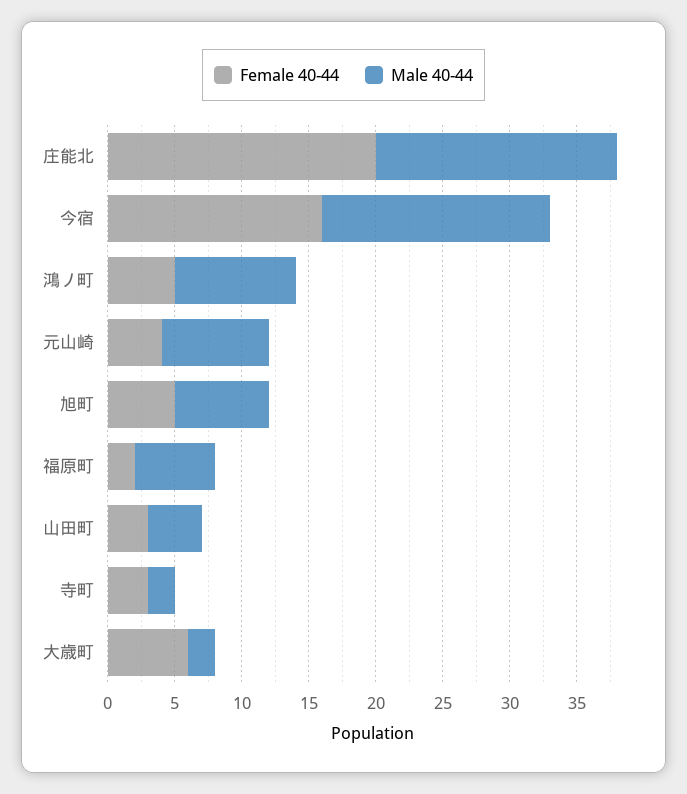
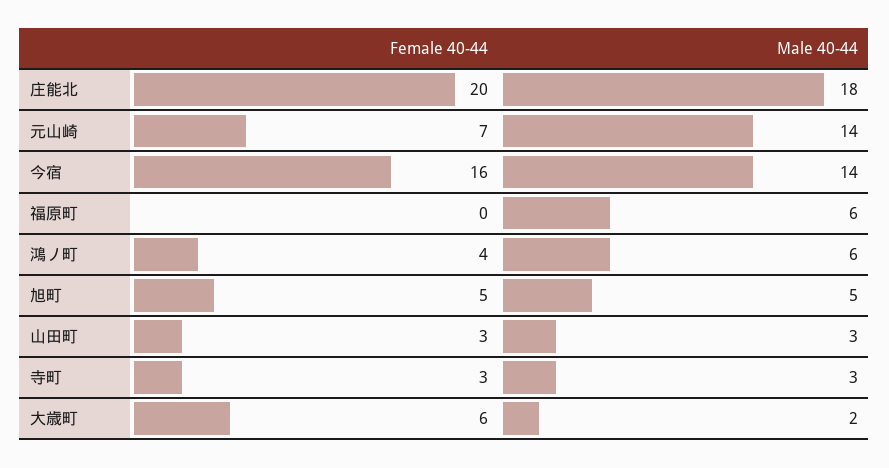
Male 40-44, 今宿: 17 -> 14
Female 40-44, 鴻ノ町: 5 -> 4
Male 40-44, 鴻ノ町: 9 -> 6
Female 40-44, 元山崎: 4 -> 7
Male 40-44, 元山崎: 8 -> 14
Male 40-44, 旭町: 7 -> 5
Female 40-44, 福原町: 2 -> 0
Male 40-44, 山田町: 4 -> 3
Male 40-44, 寺町: 2 -> 3

